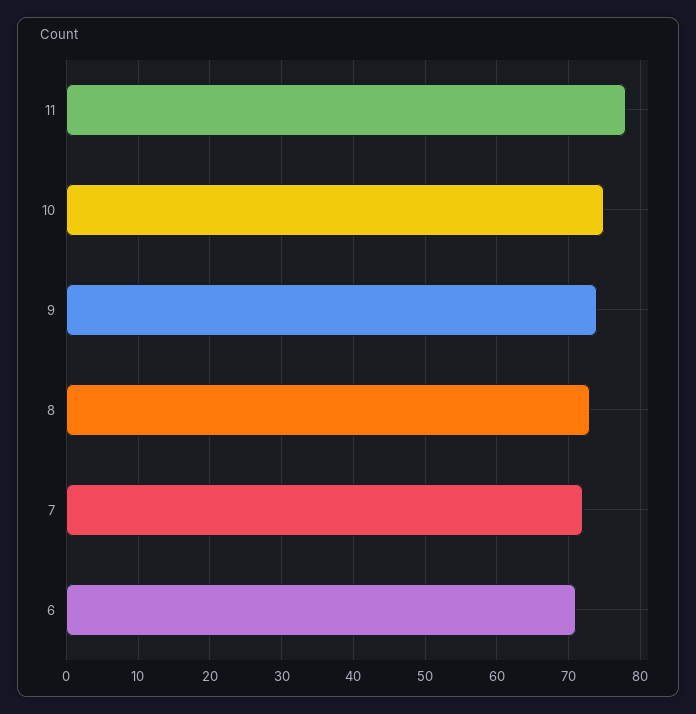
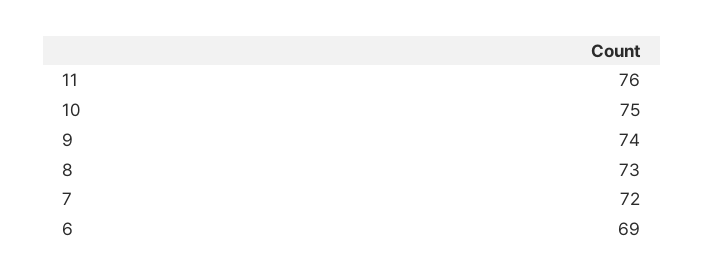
11: 78 -> 76
6: 71 -> 69

